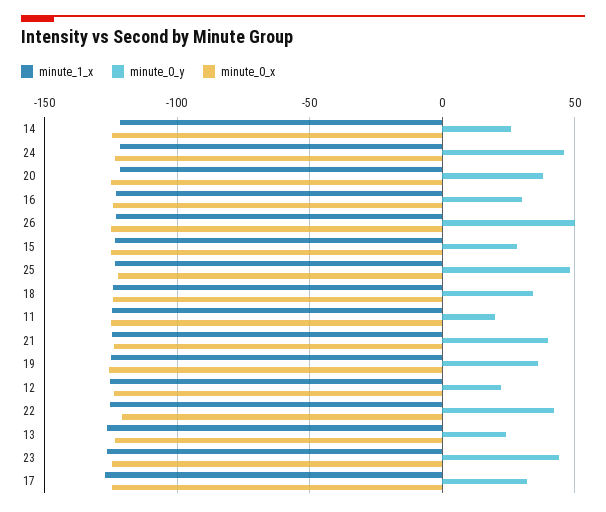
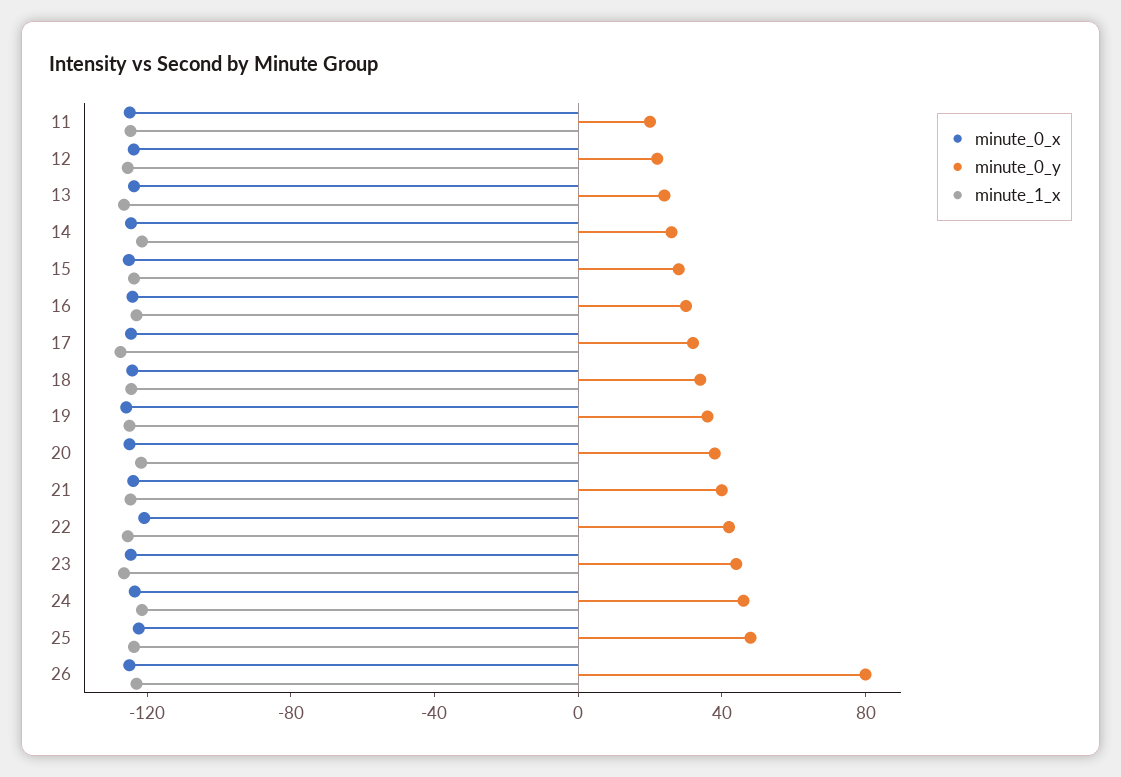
minute_0_y, 26: 50 -> 80

